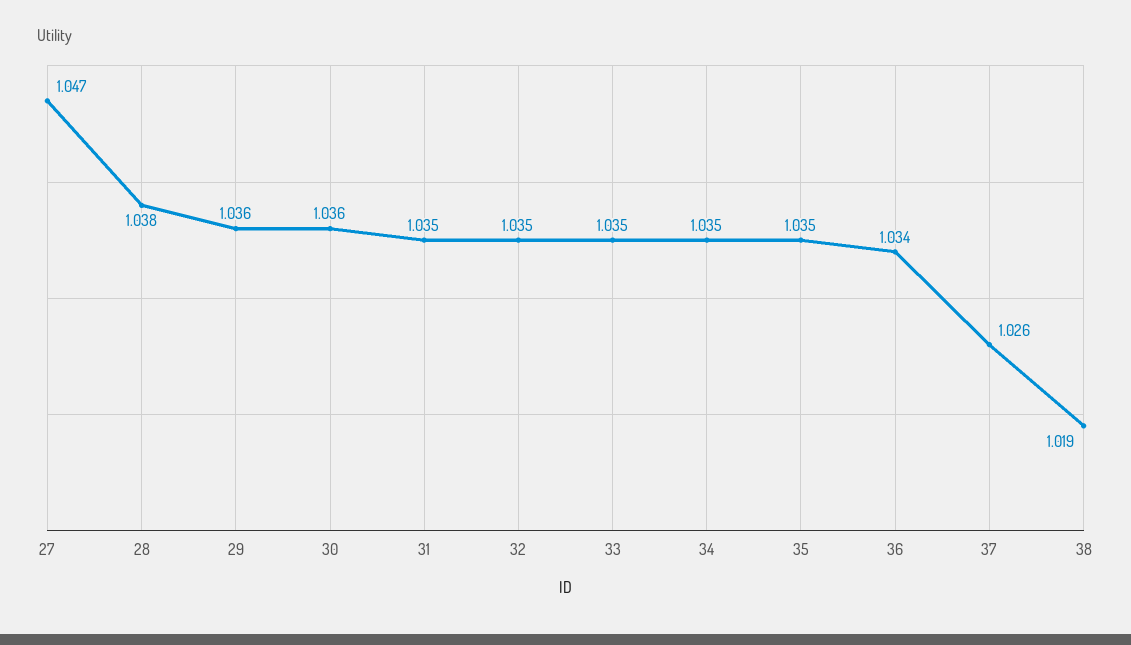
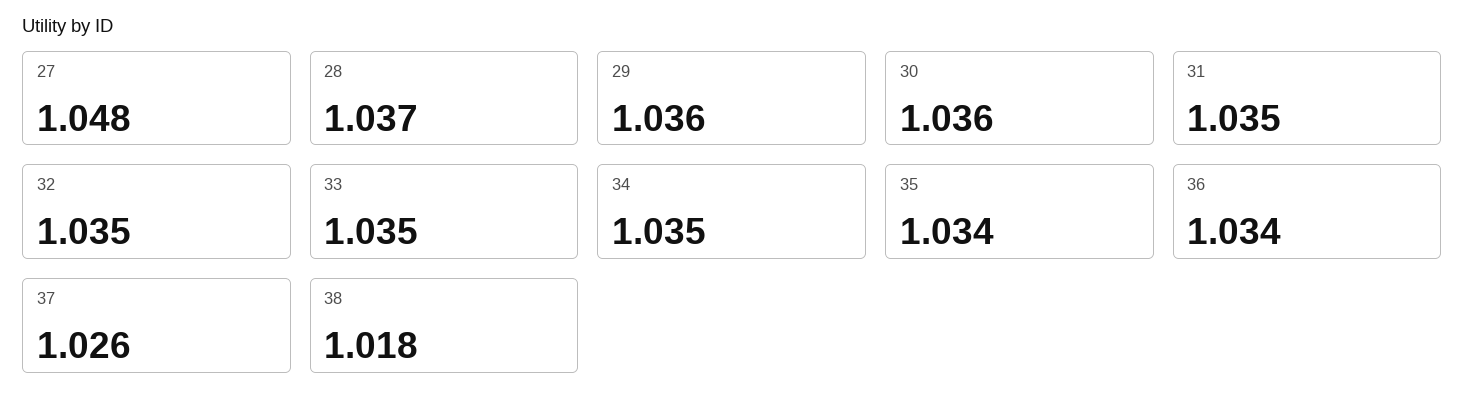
27: 1.047 -> 1.048
28: 1.038 -> 1.037
35: 1.035 -> 1.034
38: 1.019 -> 1.018

